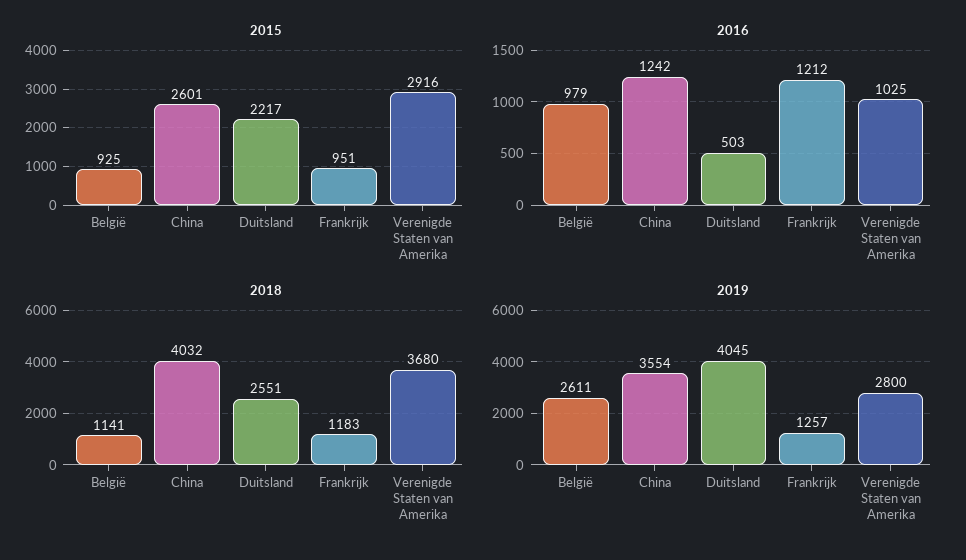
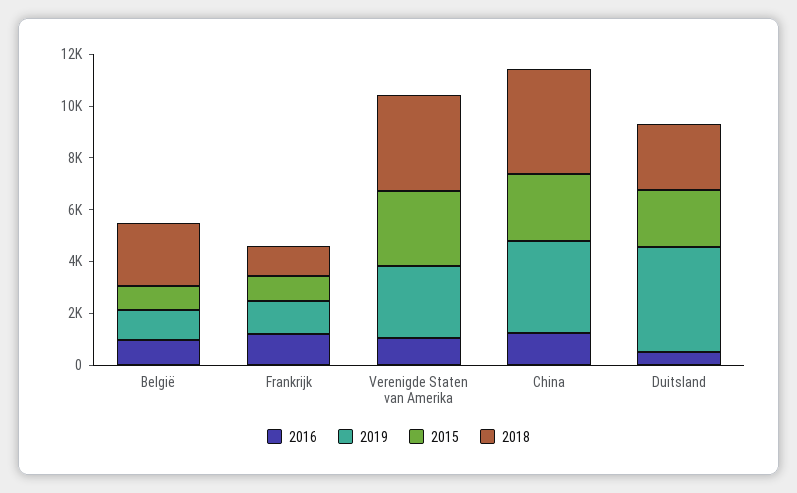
2018, België: 1141 -> 2500
2019, België: 2611 -> 1000

